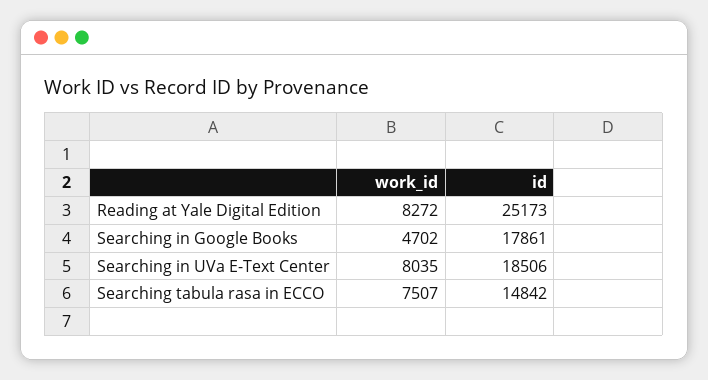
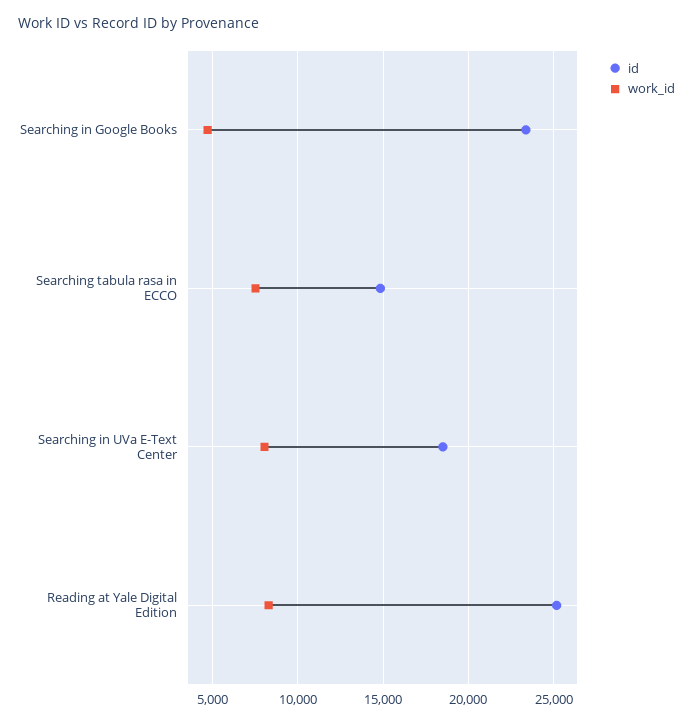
id, Searching in Google Books: 17861 -> 23500

